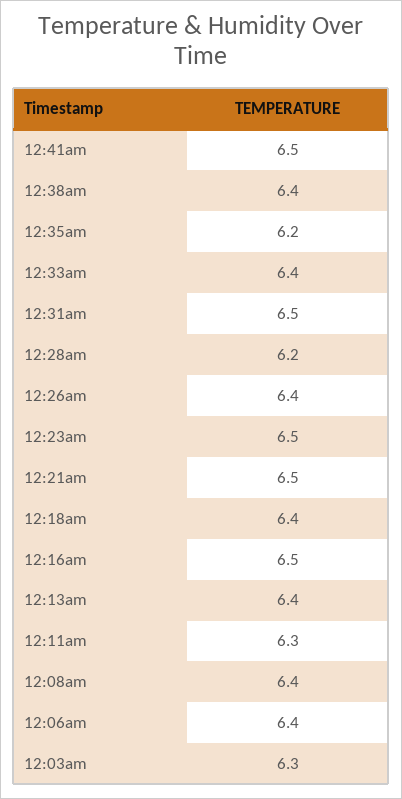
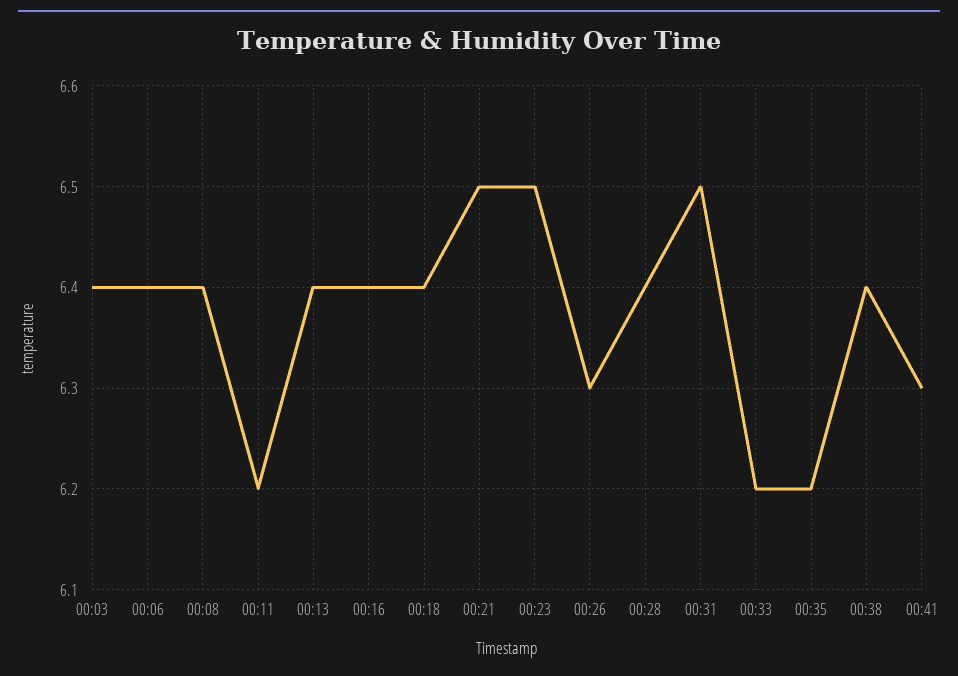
12:41am: 6.5 -> 6.3
12:33am: 6.4 -> 6.2
12:28am: 6.2 -> 6.4
12:26am: 6.4 -> 6.3
12:16am: 6.5 -> 6.4
12:11am: 6.3 -> 6.2
12:03am: 6.3 -> 6.4

